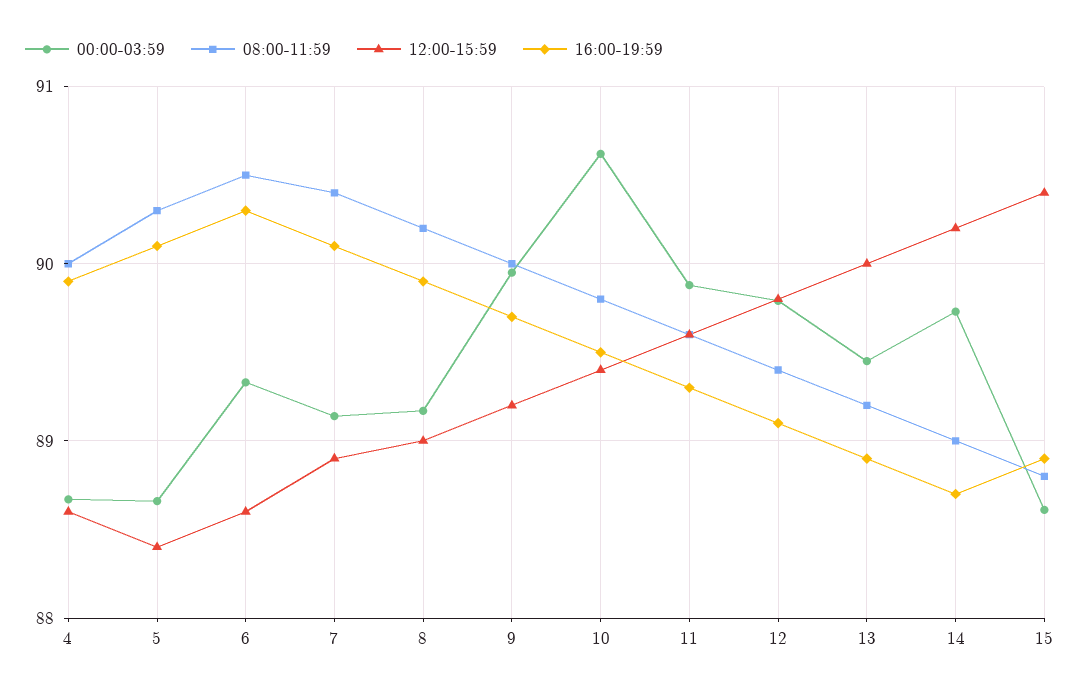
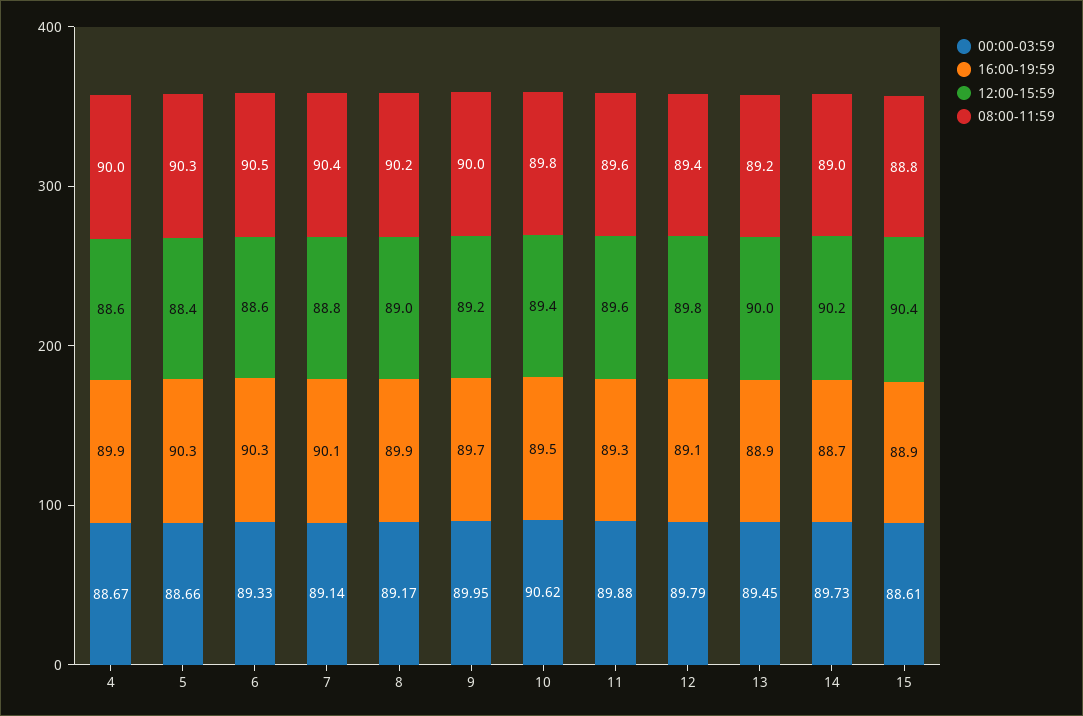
16:00-19:59, 5: 90.1 -> 90.3
12:00-15:59, 7: 88.9 -> 88.8

